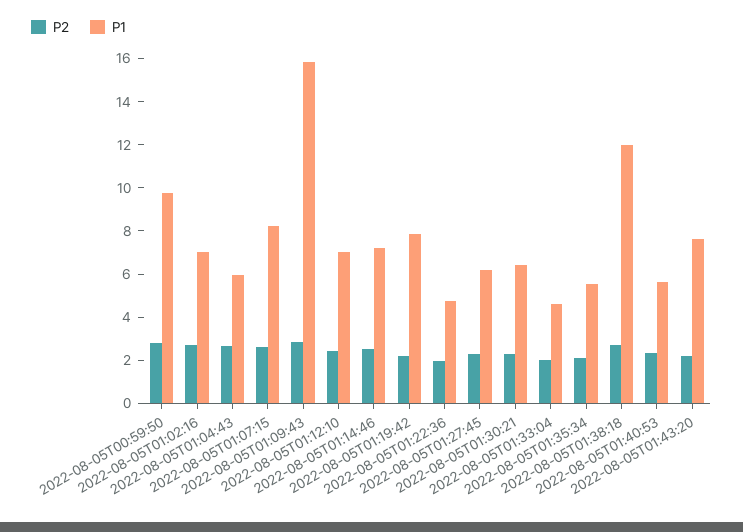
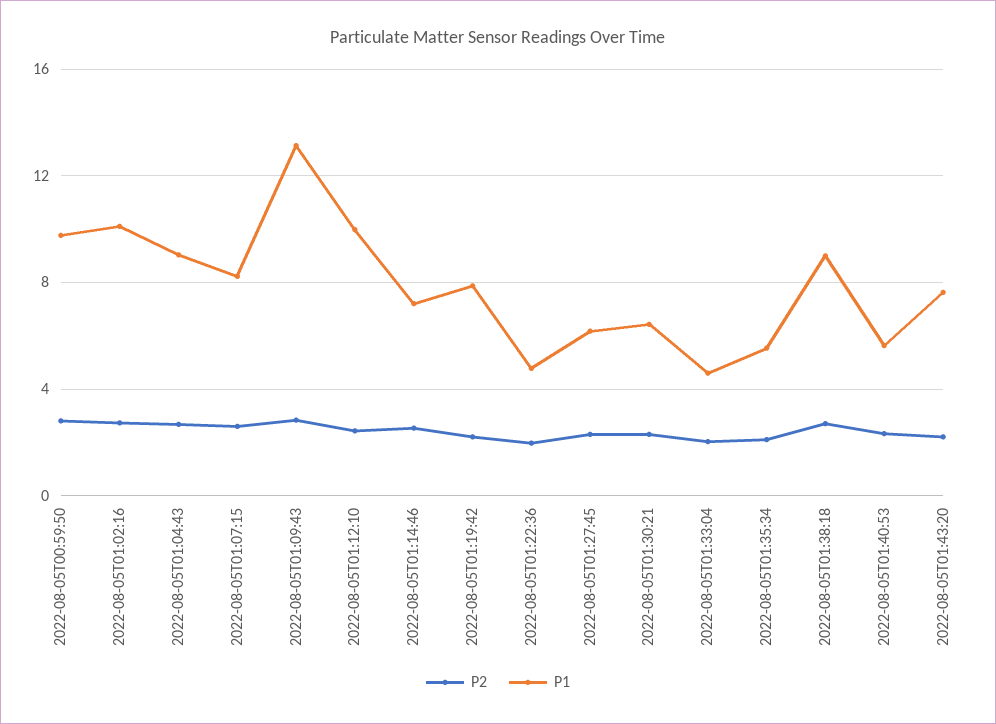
P1, 2022-08-05T01:02:16: 7 -> 10
P1, 2022-08-05T01:04:43: 6 -> 9
P1, 2022-08-05T01:09:43: 16 -> 13
P1, 2022-08-05T01:12:10: 7 -> 10
P1, 2022-08-05T01:38:18: 12 -> 9

